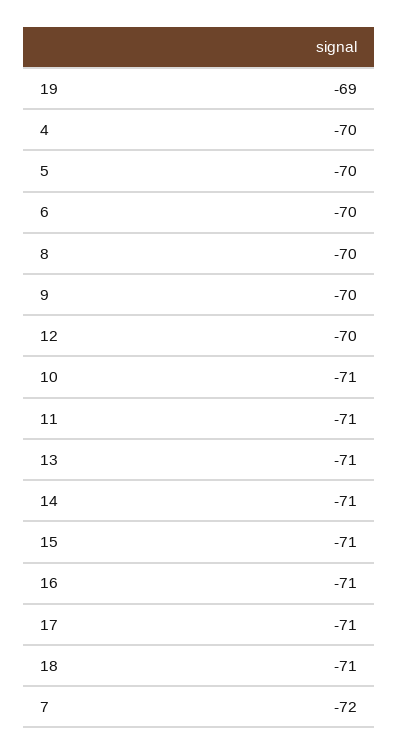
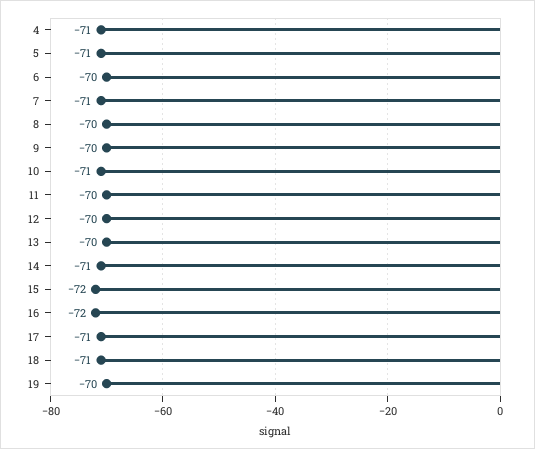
19: -69 -> -70
4: -70 -> -71
5: -70 -> -71
11: -71 -> -70
13: -71 -> -70
15: -71 -> -72
16: -71 -> -72
7: -72 -> -71

